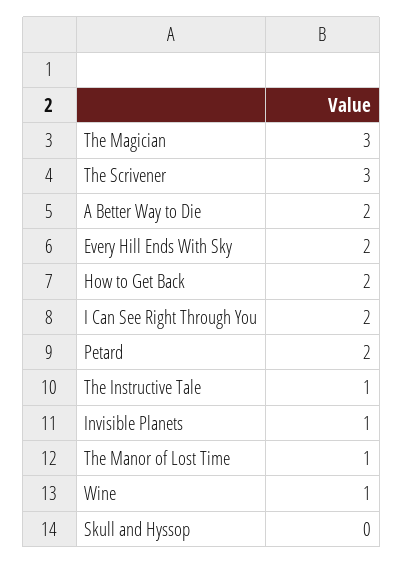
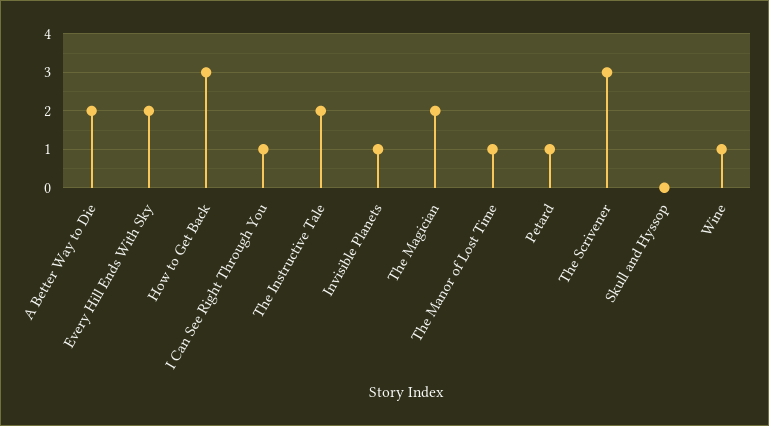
The Magician: 3 -> 2
How to Get Back: 2 -> 3
I Can See Right Through You: 2 -> 1
Petard: 2 -> 1
The Instructive Tale: 1 -> 2

